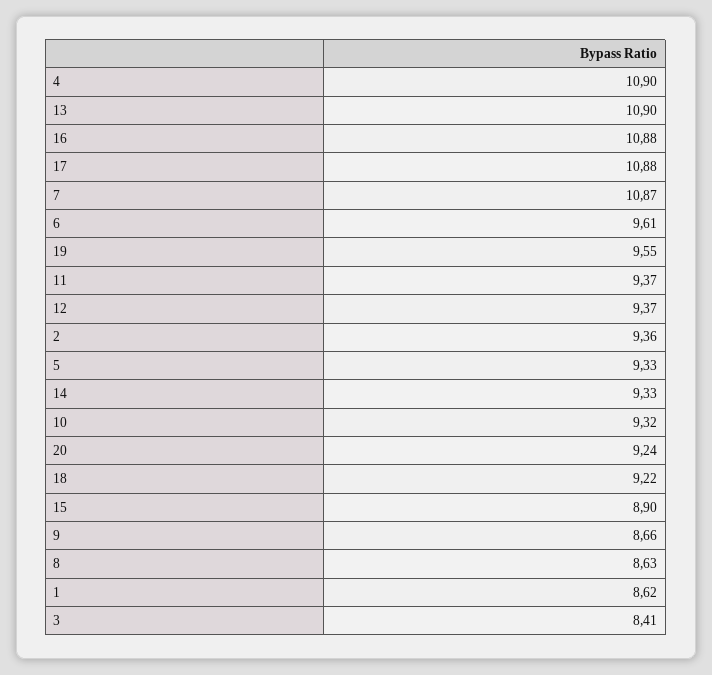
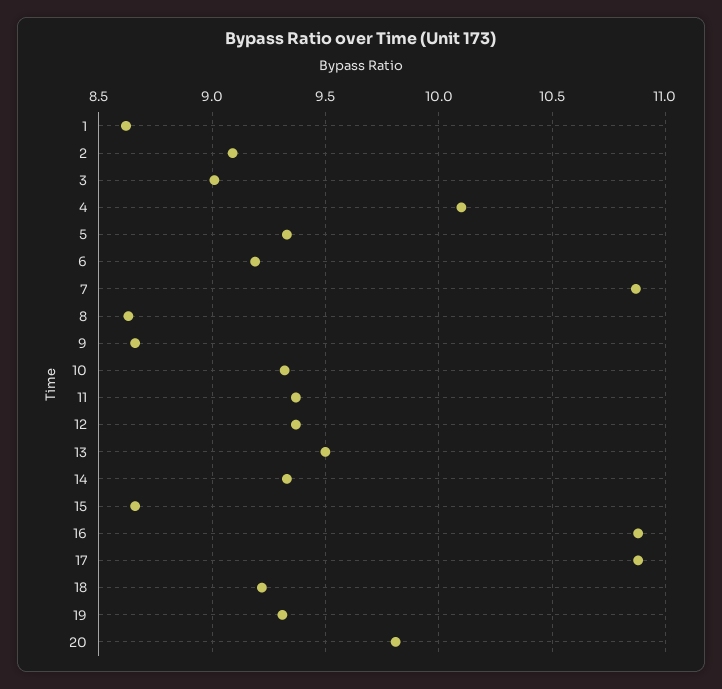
4: 10.9 -> 10.1
13: 10.9 -> 9.5
6: 9.61 -> 9.2
19: 9.55 -> 9.3
2: 9.36 -> 9.1
20: 9.24 -> 9.8
15: 8.9 -> 8.65
3: 8.41 -> 9

